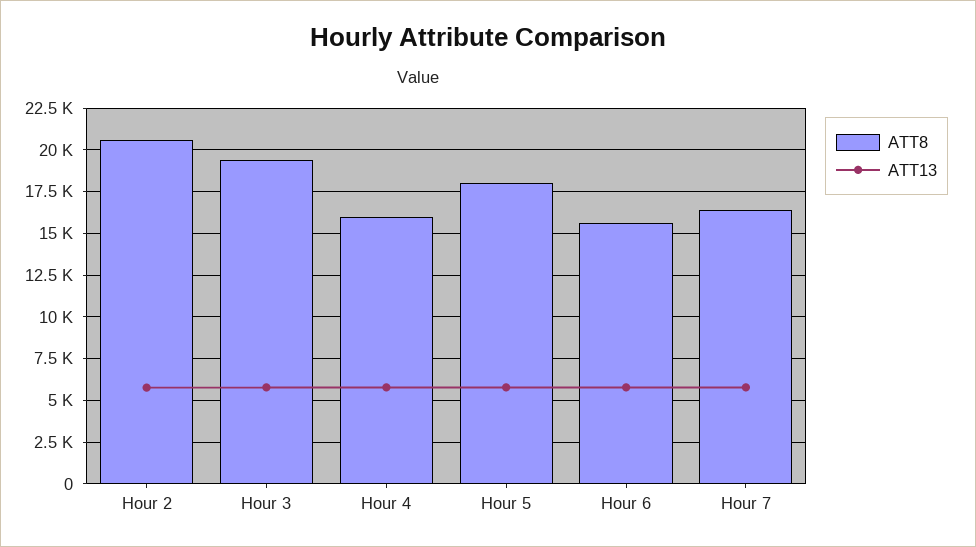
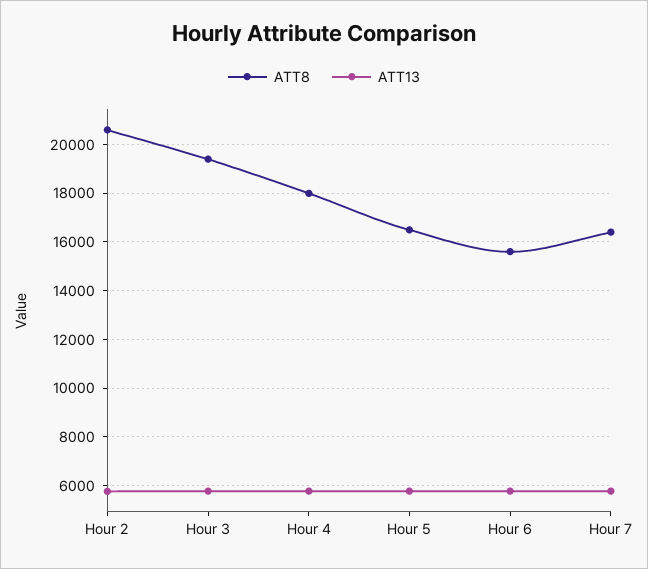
ATT8, Hour 4: 16000 -> 18000
ATT8, Hour 5: 18000 -> 16500

